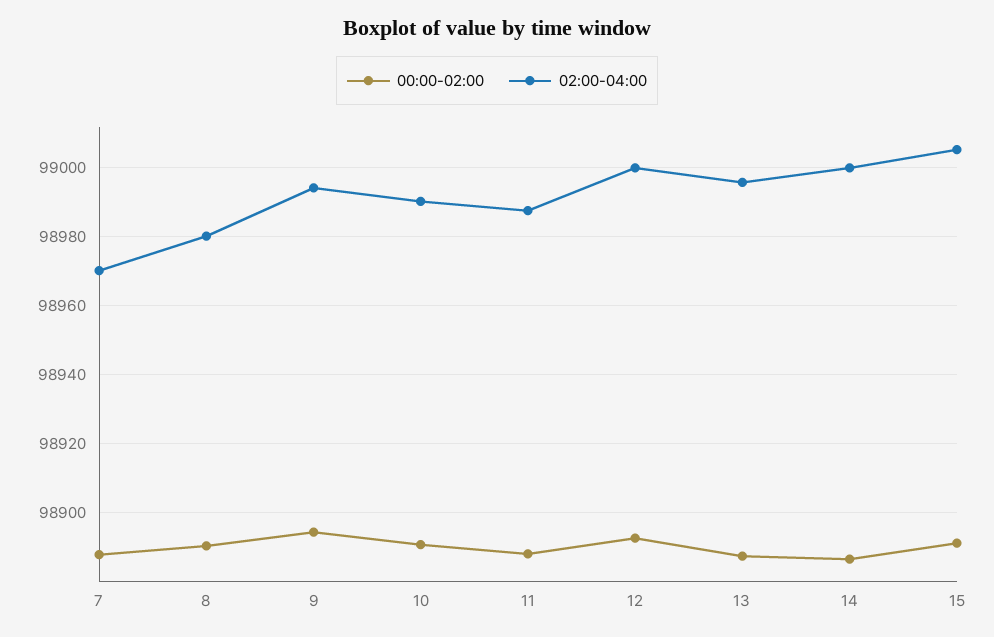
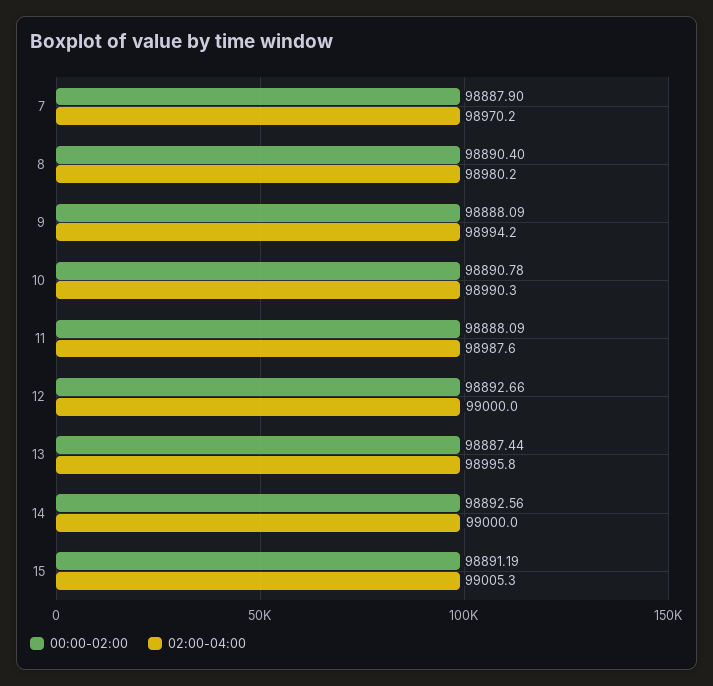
00:00-02:00, 9: 98894 -> 98888.09
00:00-02:00, 14: 98886 -> 98892.56

